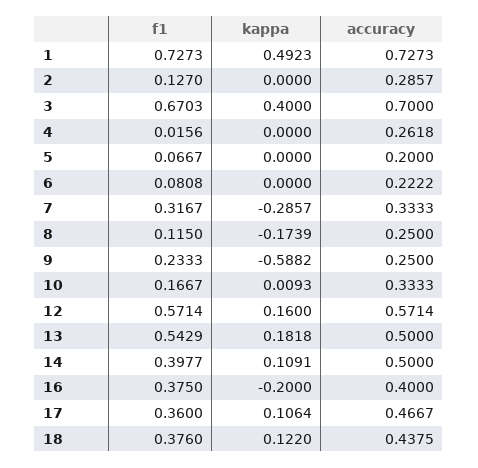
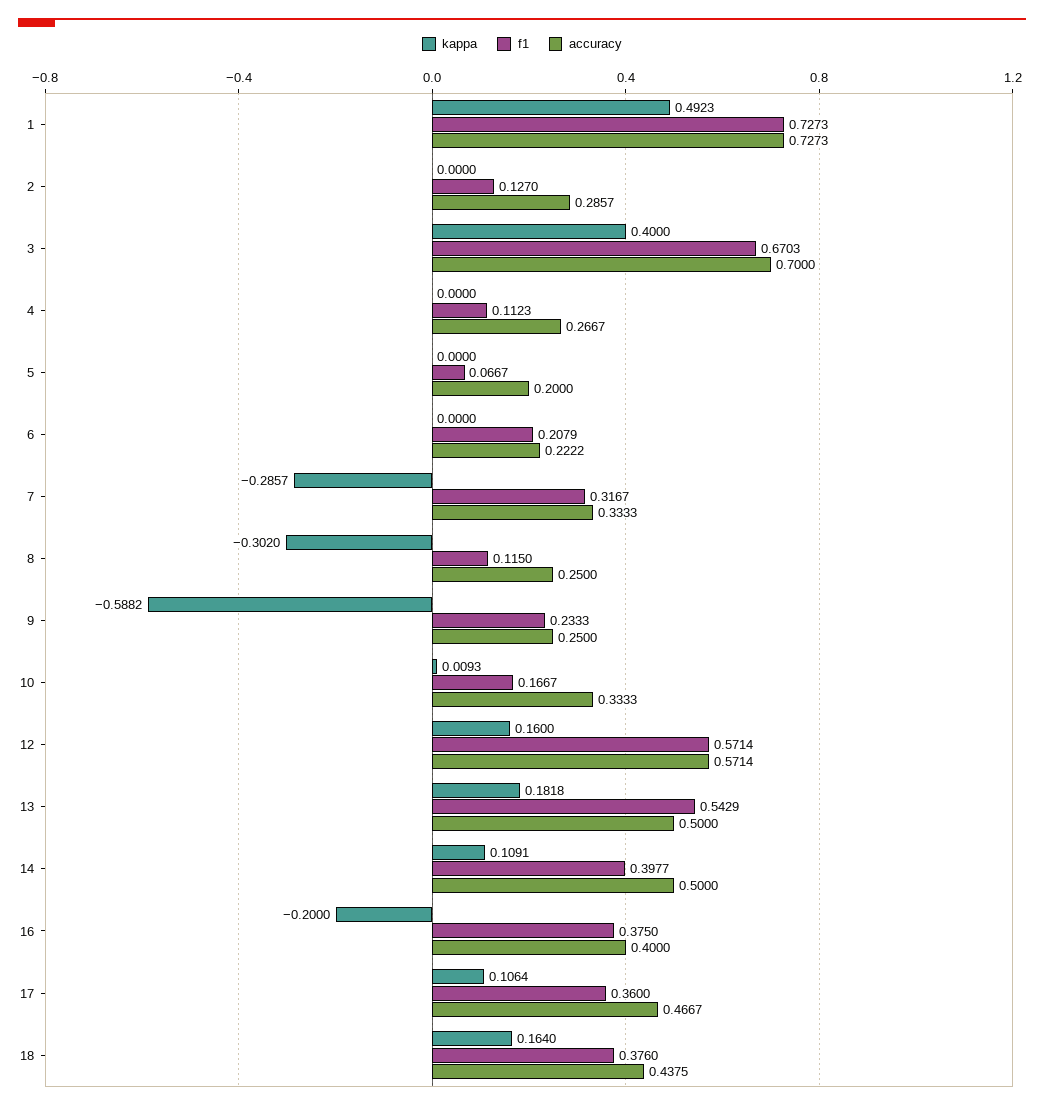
f1, 4: 0.0156 -> 0.1123
accuracy, 4: 0.2618 -> 0.2667
f1, 6: 0.0808 -> 0.2079
kappa, 8: -0.1739 -> -0.302
kappa, 18: 0.122 -> 0.164

